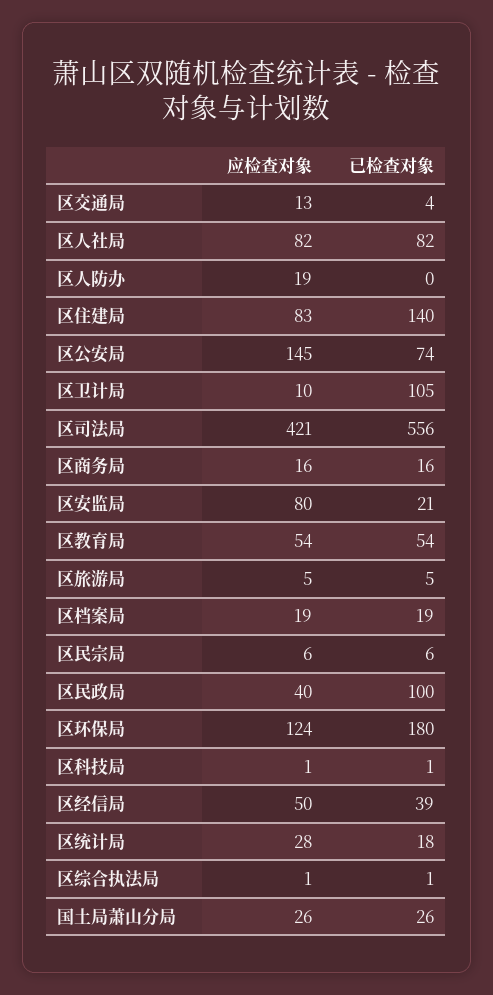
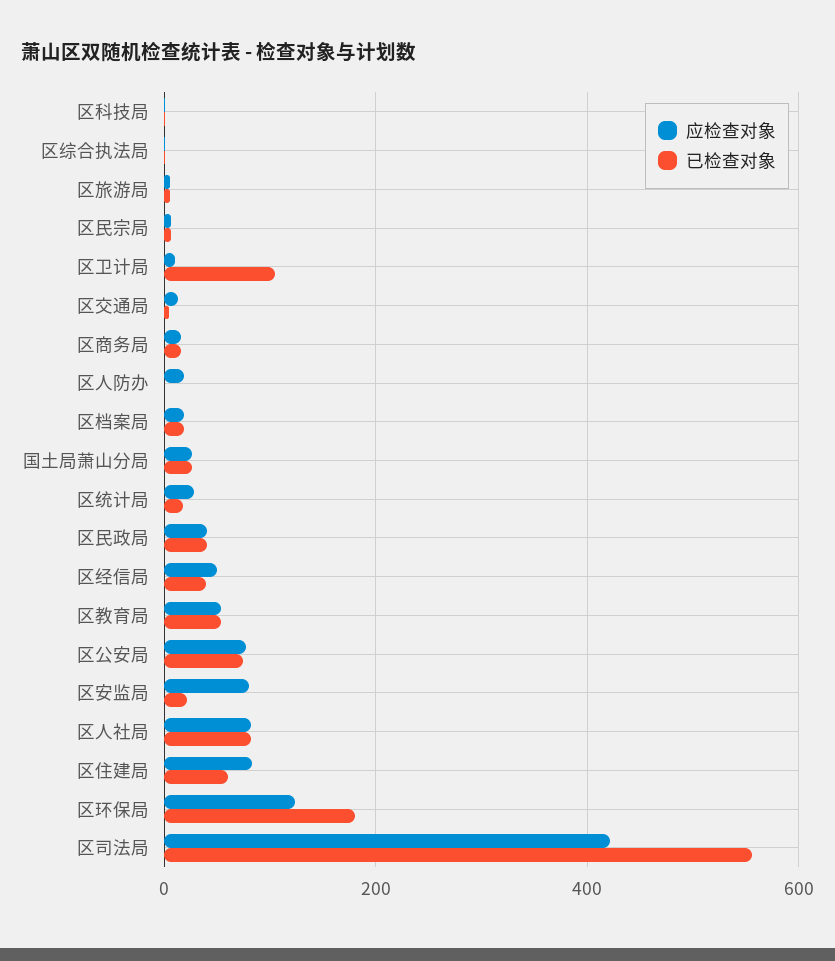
已检查对象, 区住建局: 140 -> 60
应检查对象, 区公安局: 145 -> 80
已检查对象, 区民政局: 100 -> 40

